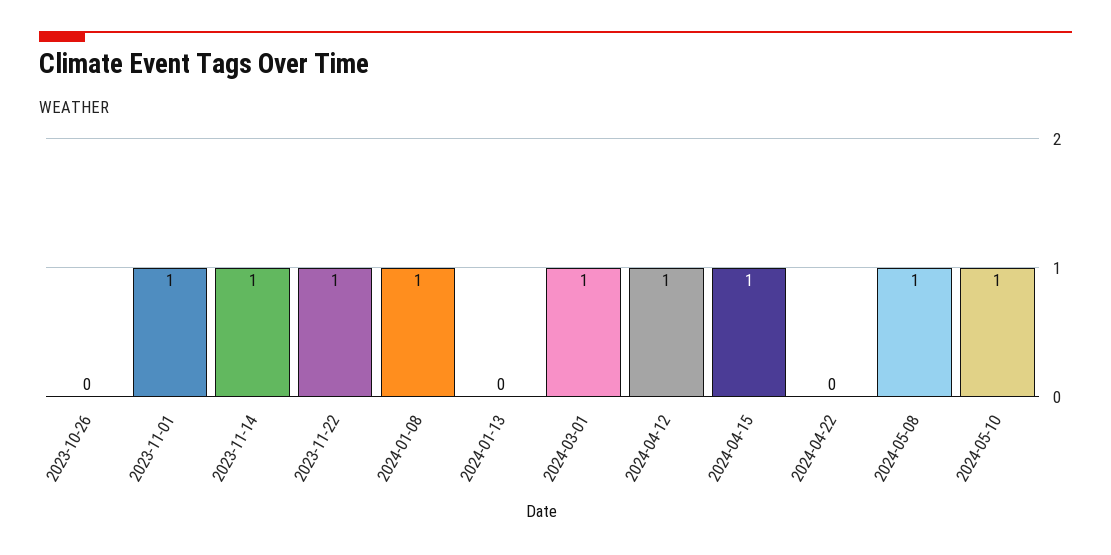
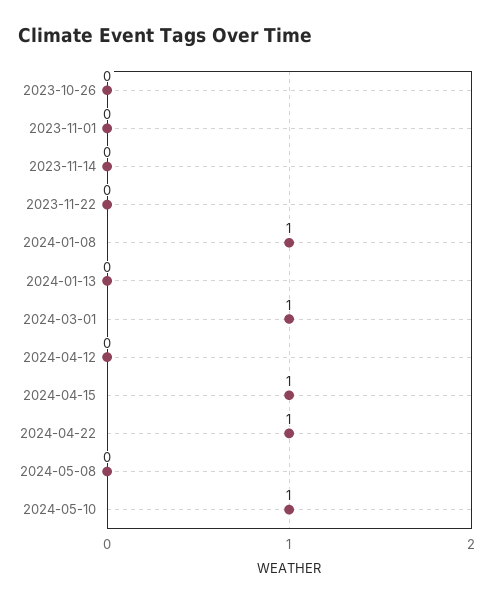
2023-11-01: 1 -> 0
2023-11-14: 1 -> 0
2023-11-22: 1 -> 0
2024-04-12: 1 -> 0
2024-04-22: 0 -> 1
2024-05-08: 1 -> 0

